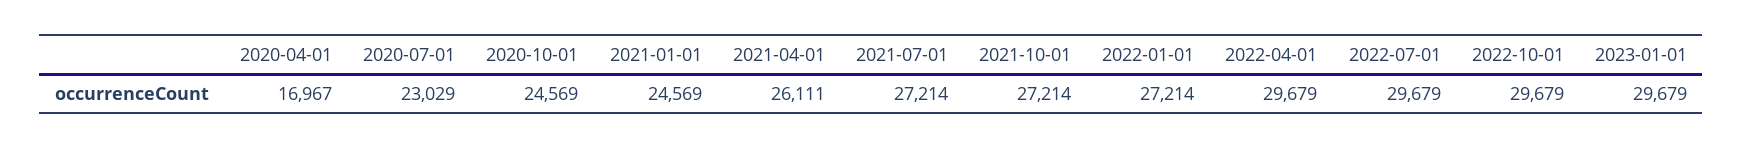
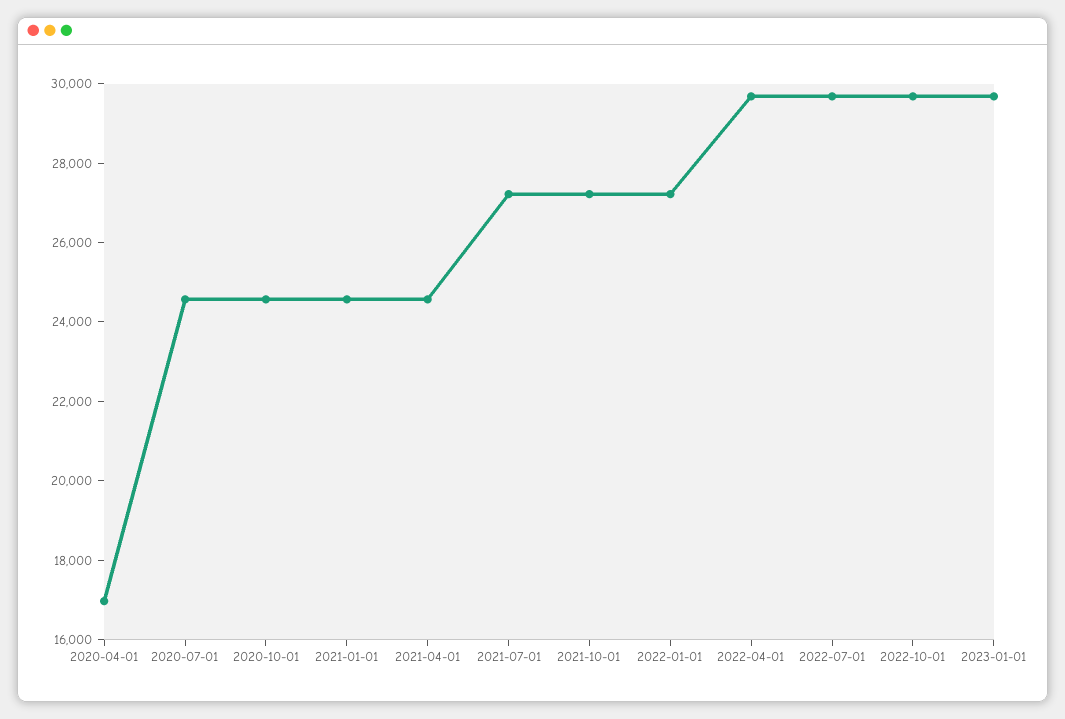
2020-07-01: 23029 -> 24500
2021-04-01: 26111 -> 24500

